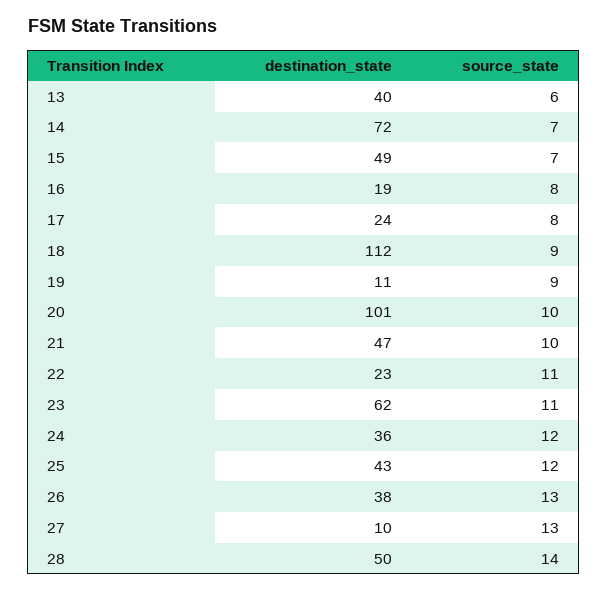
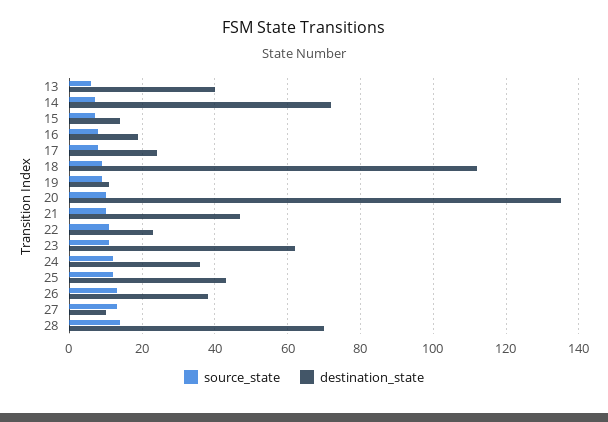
destination_state, 15: 49 -> 15
destination_state, 20: 101 -> 135
destination_state, 28: 50 -> 70

